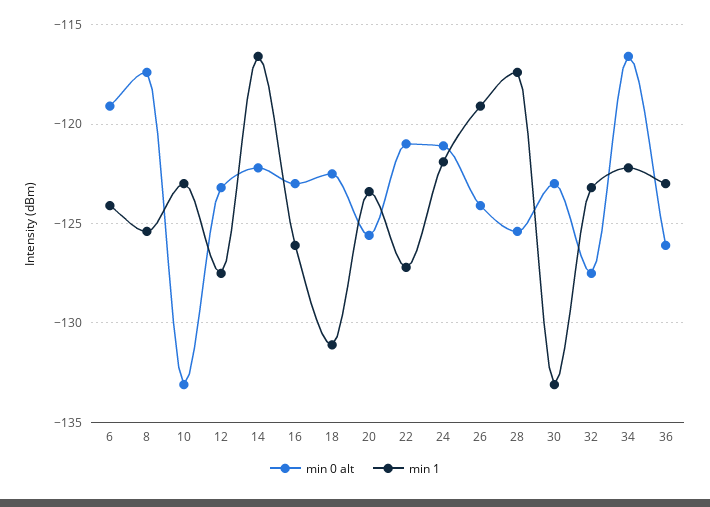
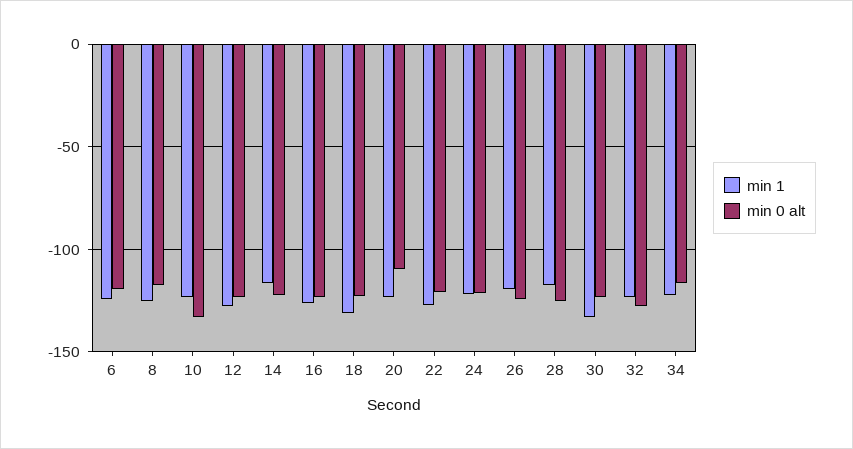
min 0 alt, 20: -125.5 -> -110
min 0 alt, 36: -126 -> none
min 1, 36: -123 -> none

